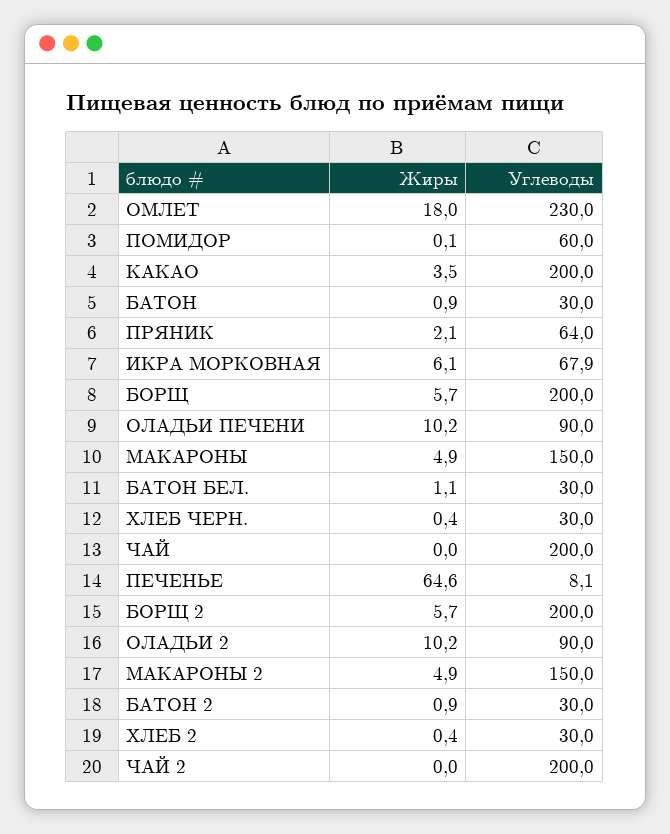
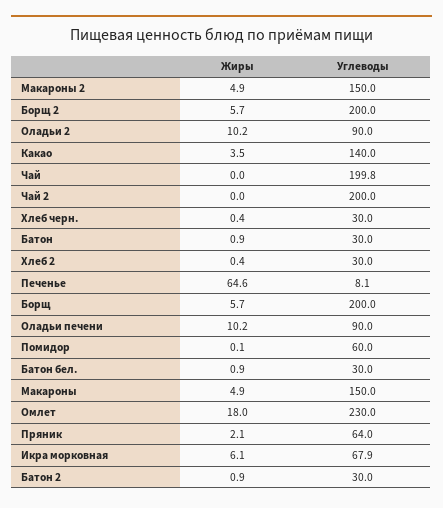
Углеводы, КАКАО: 200 -> 140
Жиры, БАТОН БЕЛ.: 1.1 -> 0.9
Углеводы, ЧАЙ: 200 -> 199.8

